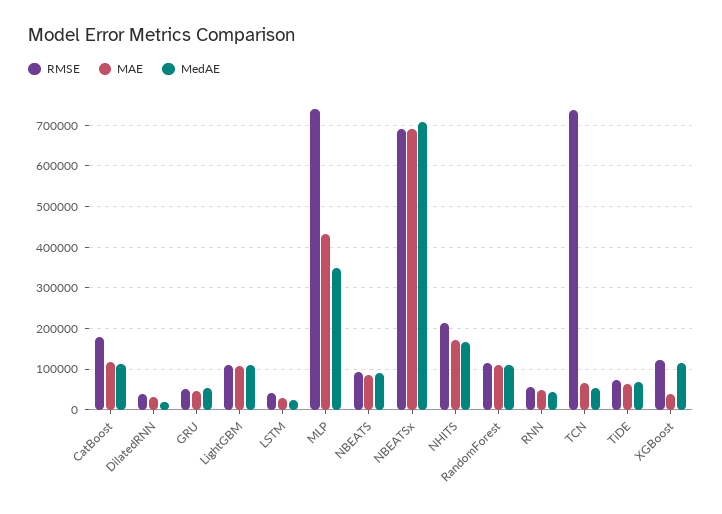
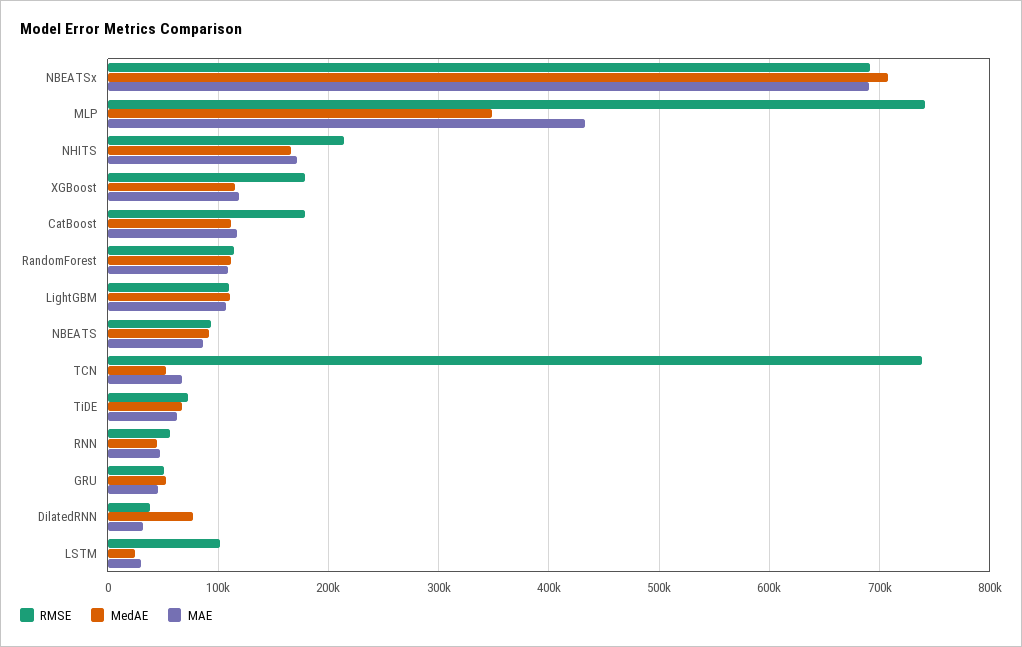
MedAE, DilatedRNN: 20000 -> 80000
RMSE, LSTM: 40000 -> 100000
RMSE, XGBoost: 120000 -> 180000
MAE, XGBoost: 40000 -> 120000

